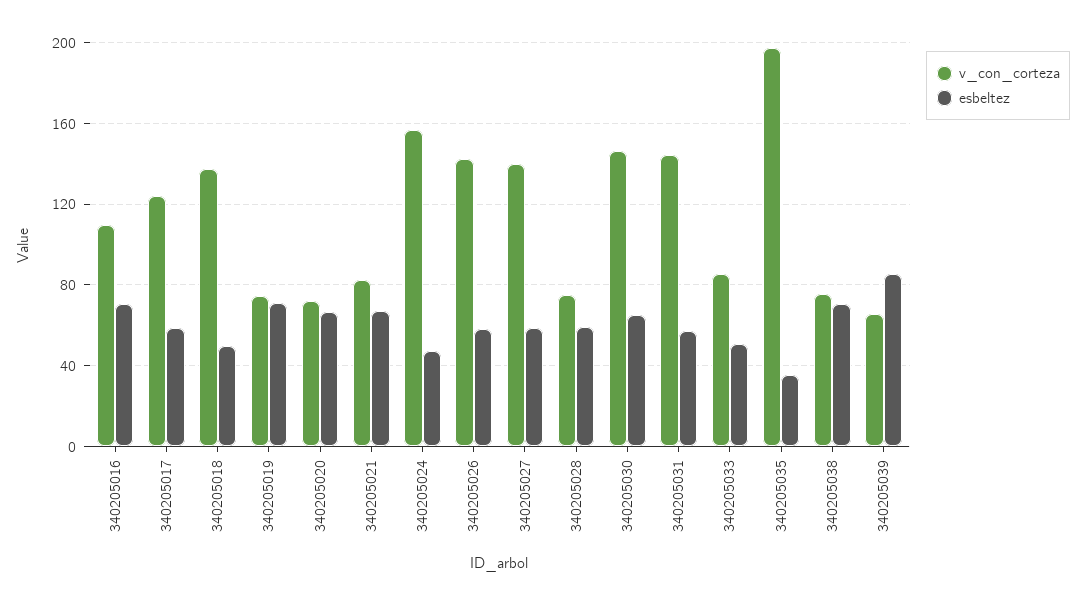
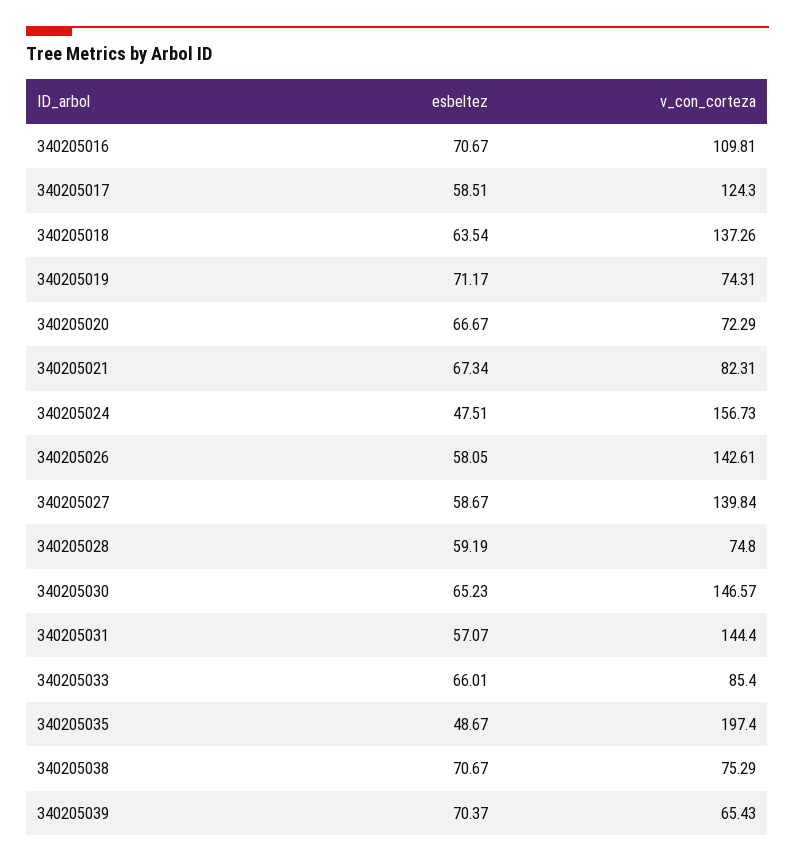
esbeltez, 340205018: 50 -> 63.54
esbeltez, 340205033: 50 -> 66.01
esbeltez, 340205035: 35 -> 48.67
esbeltez, 340205039: 85 -> 70.37

